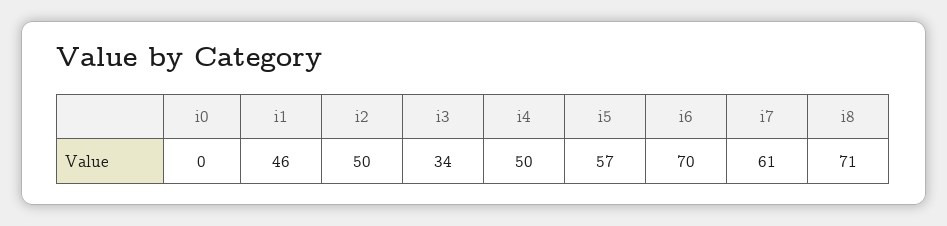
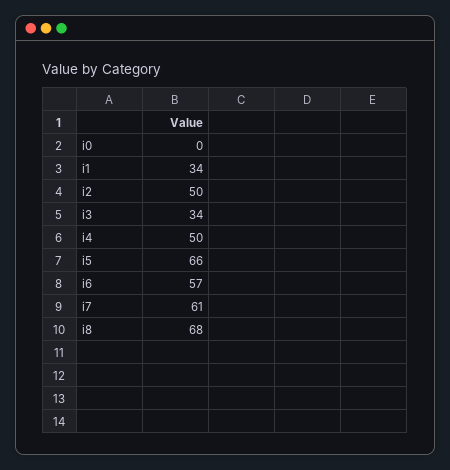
i1: 46 -> 34
i5: 57 -> 66
i6: 70 -> 57
i8: 71 -> 68

